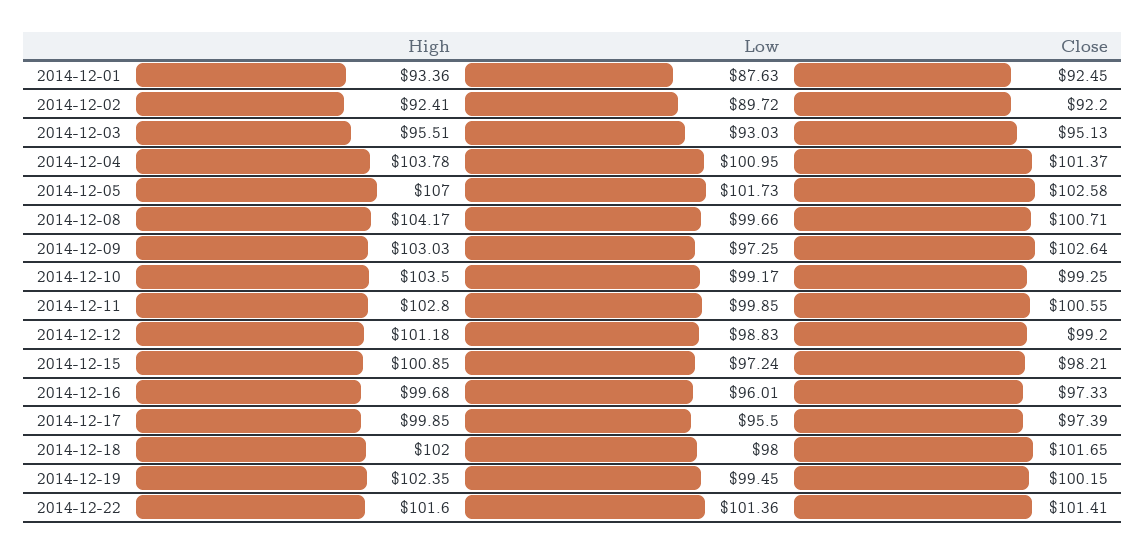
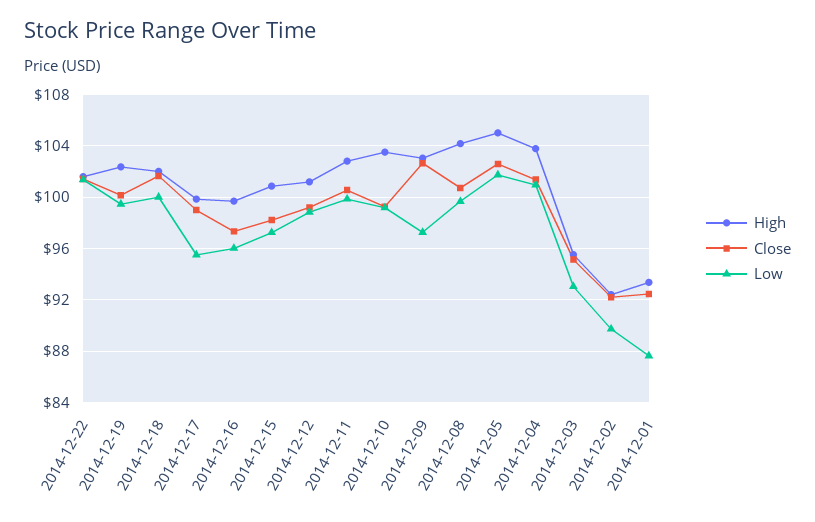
High, 2014-12-05: 107 -> 105
Close, 2014-12-17: 97.39 -> 99
Low, 2014-12-18: 98 -> 100

